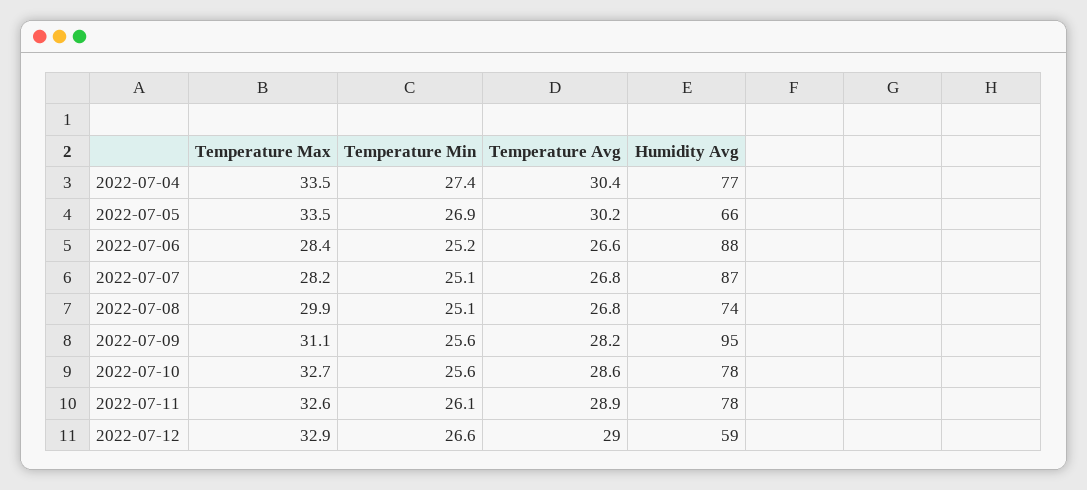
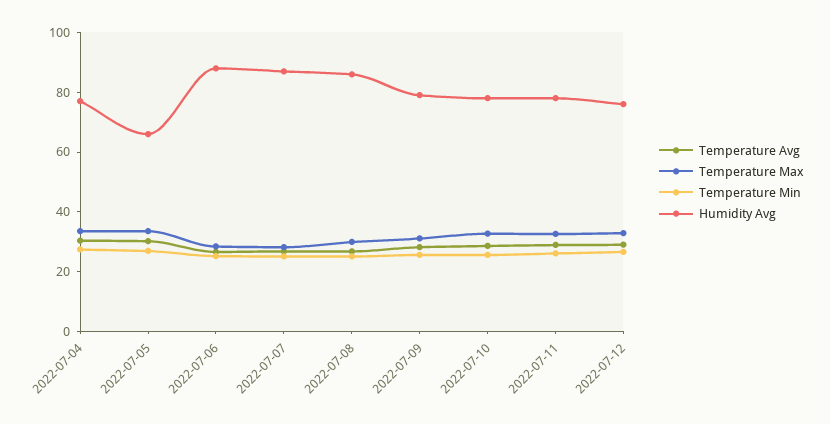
Humidity Avg, 2022-07-08: 74 -> 85
Humidity Avg, 2022-07-09: 95 -> 80
Humidity Avg, 2022-07-12: 59 -> 75

